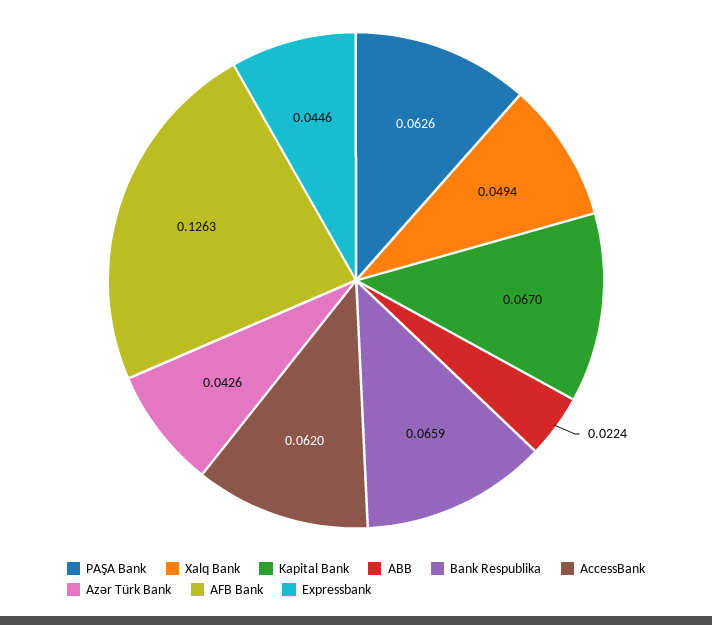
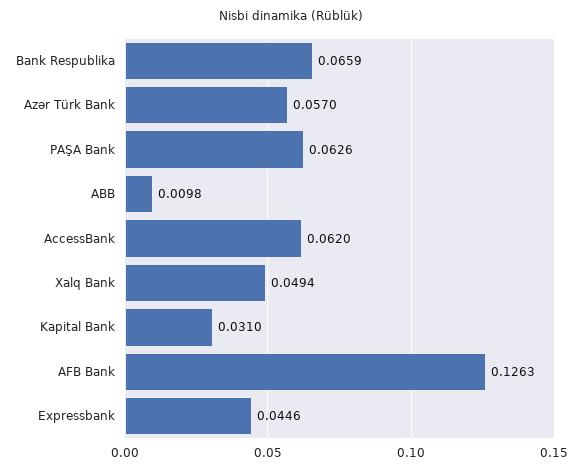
Kapital Bank: 0.067 -> 0.031
ABB: 0.0224 -> 0.0098
Azər Türk Bank: 0.0426 -> 0.057

